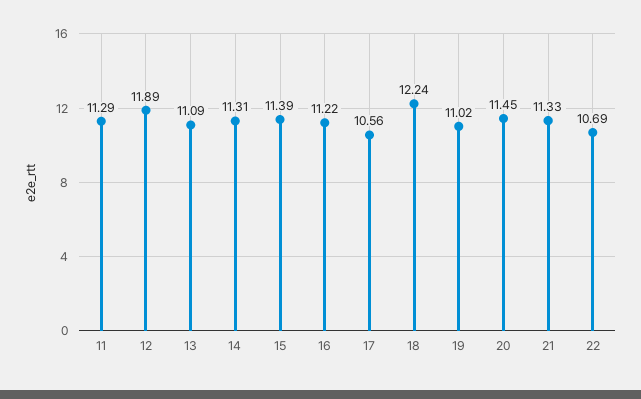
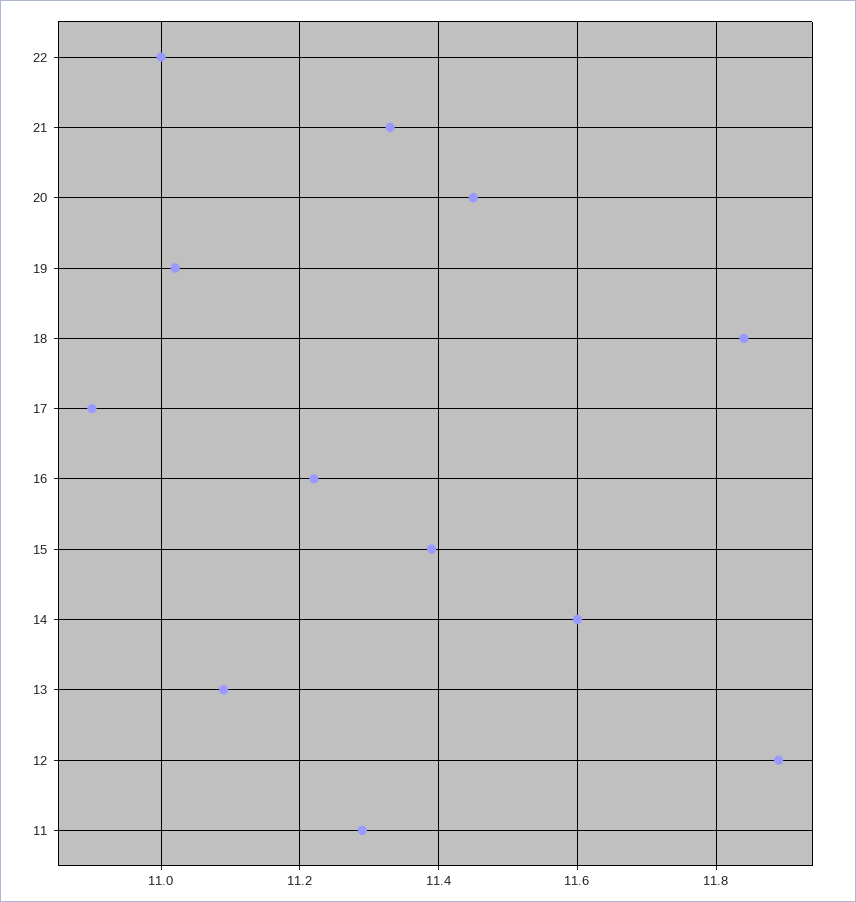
14: 11.31 -> 11.6
17: 10.56 -> 10.9
18: 12.24 -> 11.85
22: 10.69 -> 11

